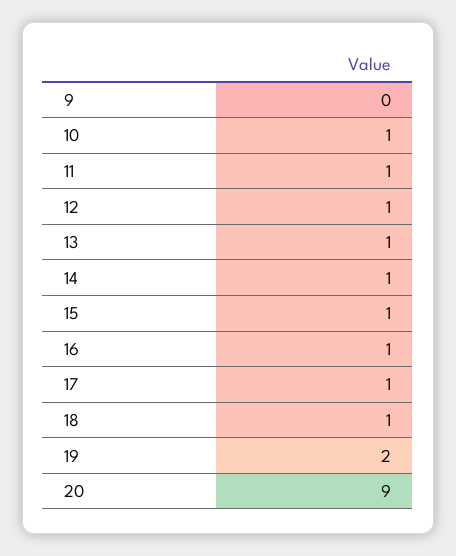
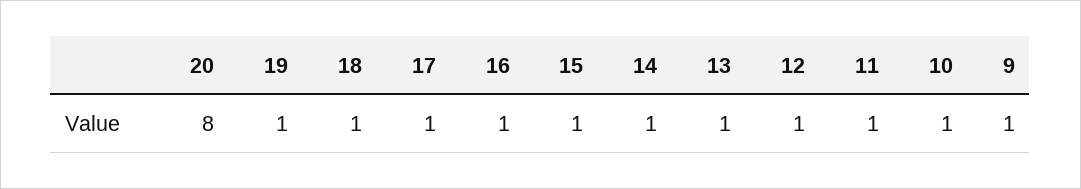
9: 0 -> 1
19: 2 -> 1
20: 9 -> 8

